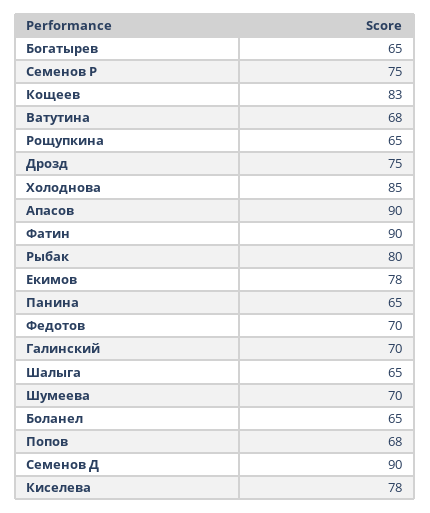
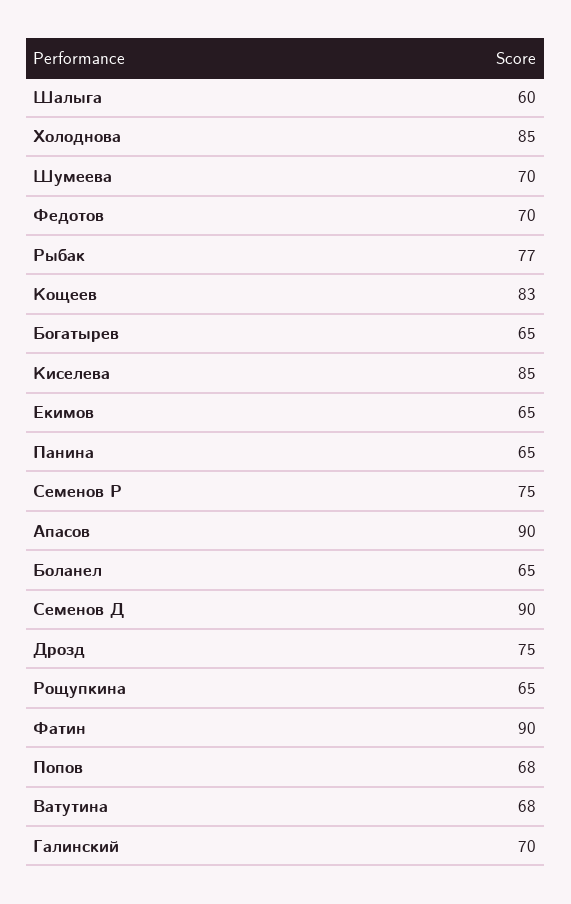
Рыбак: 80 -> 77
Екимов: 78 -> 65
Шалыга: 65 -> 60
Киселева: 78 -> 85

